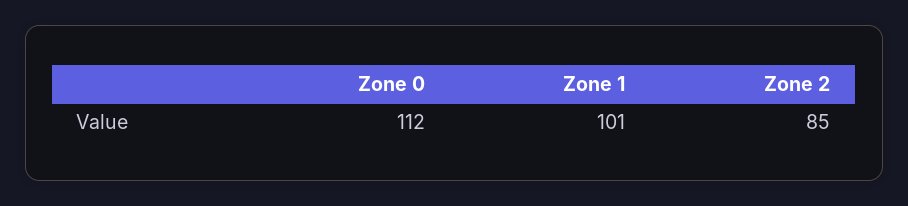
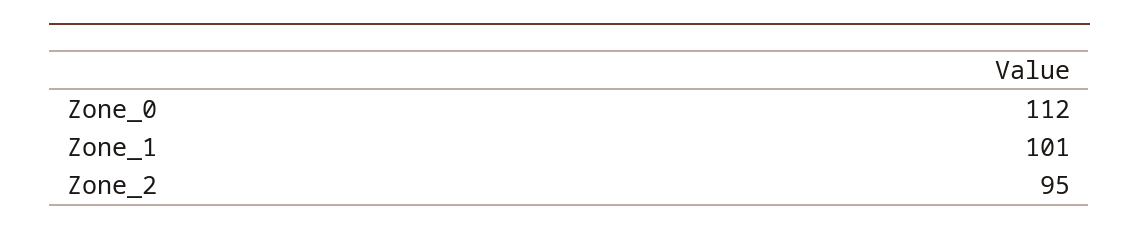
Zone 2: 85 -> 95

